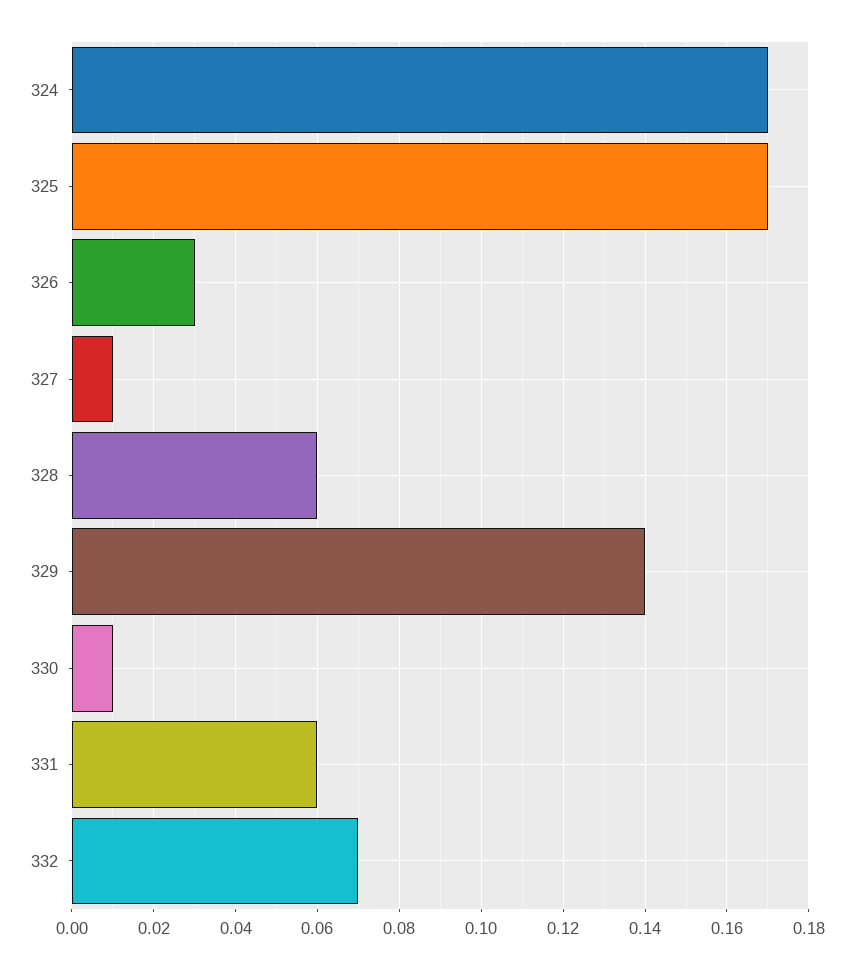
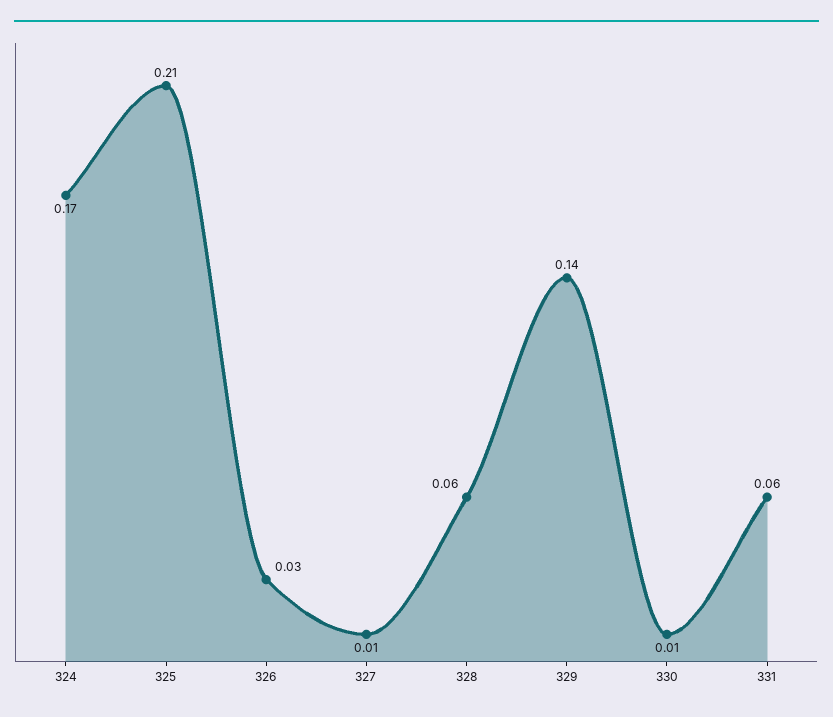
325: 0.17 -> 0.21
332: 0.07 -> none

